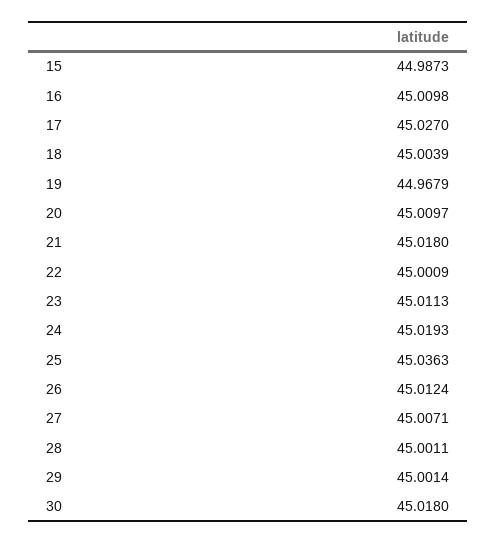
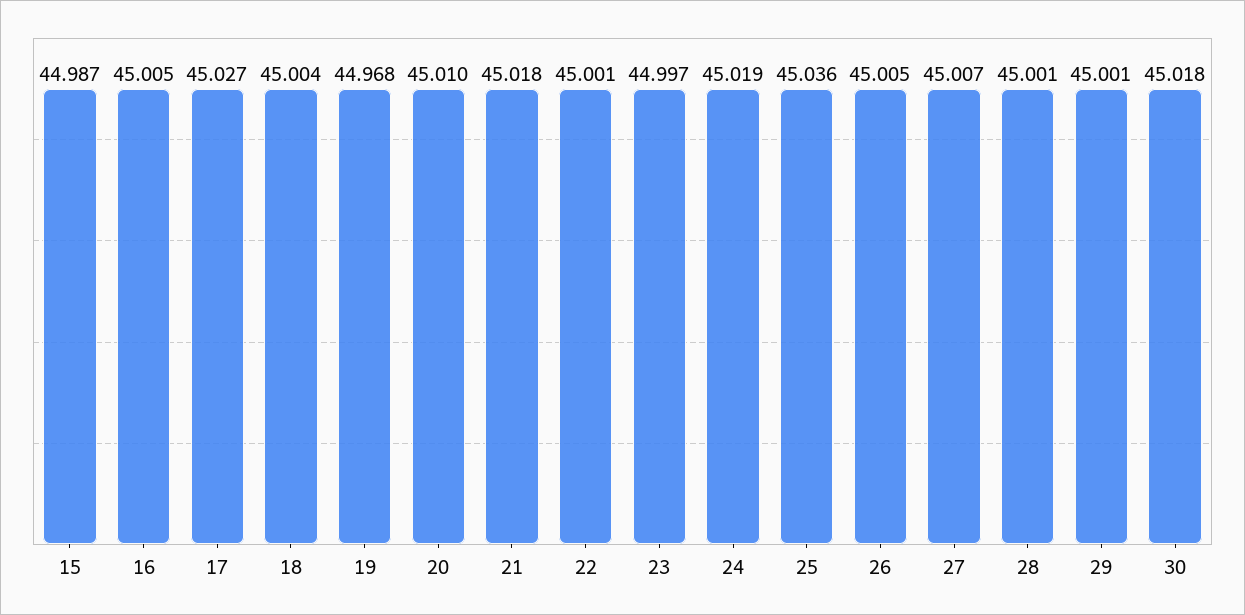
16: 45.0098 -> 45.005
23: 45.0113 -> 44.997
26: 45.0124 -> 45.005

